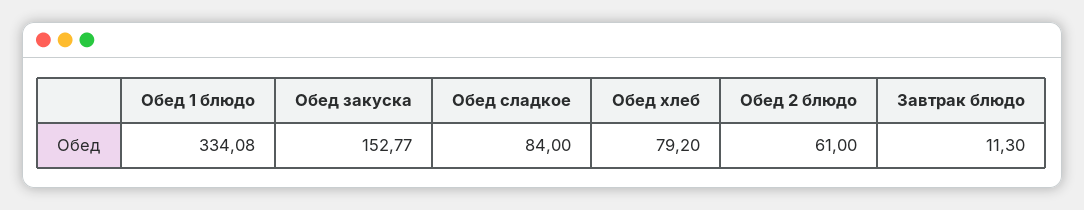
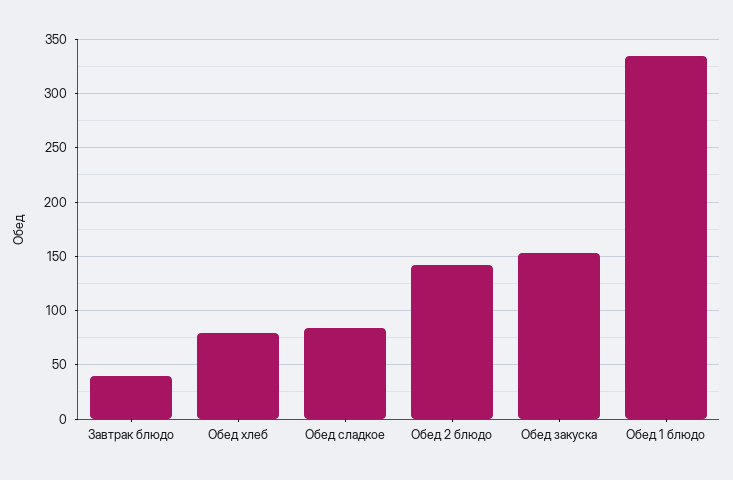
Обед 2 блюдо: 61 -> 140
Завтрак блюдо: 11.3 -> 40

